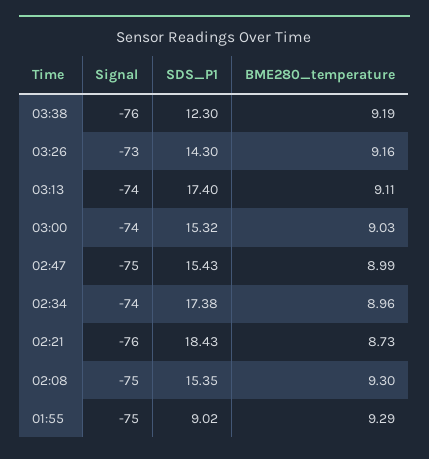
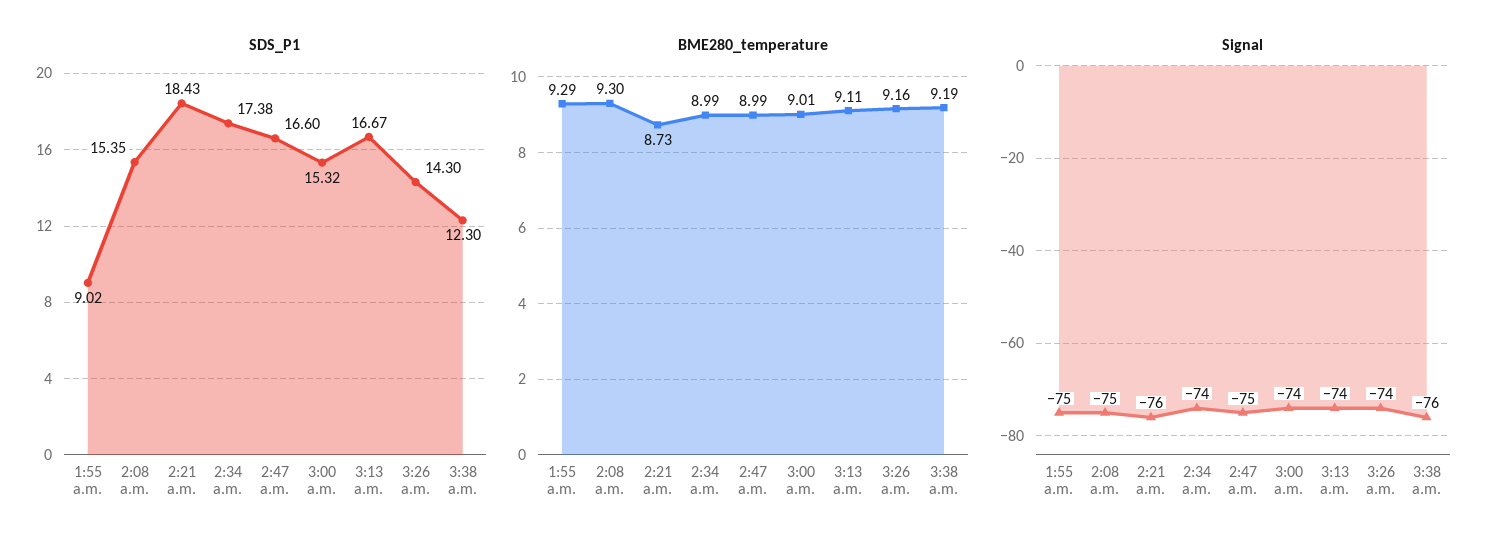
Signal, 03:26: -73 -> -74
SDS_P1, 03:13: 17.4 -> 16.67
BME280_temperature, 03:00: 9.03 -> 9.01
SDS_P1, 02:47: 15.43 -> 16.6
BME280_temperature, 02:34: 8.96 -> 8.99

